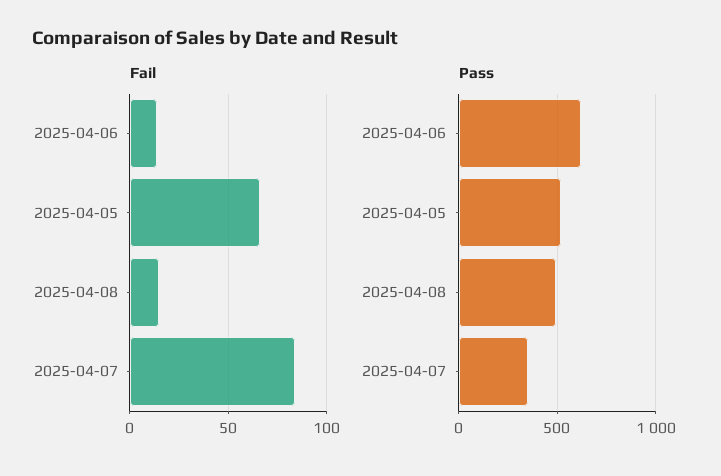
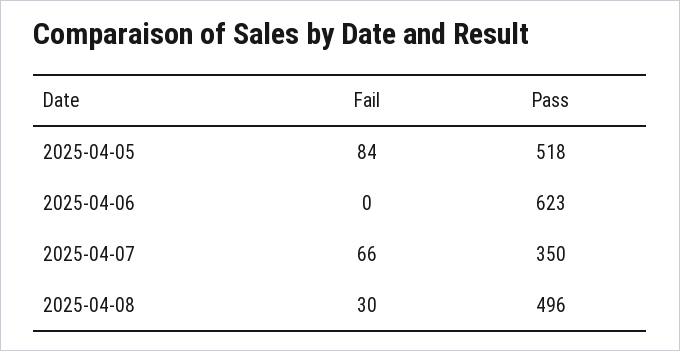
Fail, 2025-04-06: 15 -> 0
Fail, 2025-04-05: 65 -> 84
Fail, 2025-04-08: 15 -> 30
Fail, 2025-04-07: 85 -> 66

